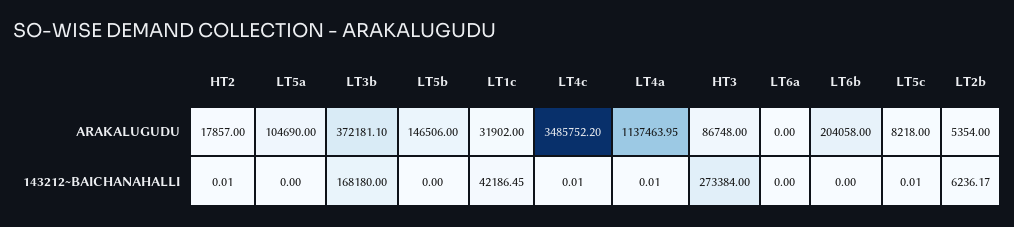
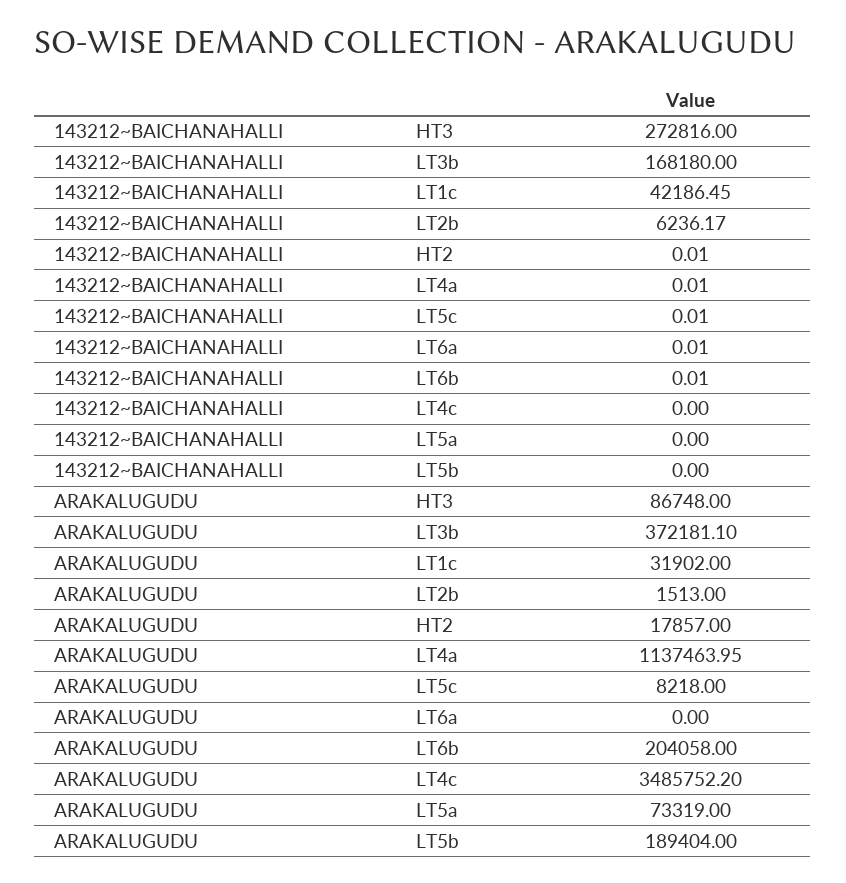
LT5a, ARAKALUGUDU: 104690 -> 73319
LT5b, ARAKALUGUDU: 146506 -> 189404
LT2b, ARAKALUGUDU: 5354 -> 1513
LT4c, 143212~BAICHANAHALLI: 0.01 -> 0
HT3, 143212~BAICHANAHALLI: 273384 -> 272816
LT6a, 143212~BAICHANAHALLI: 0 -> 0.01
LT6b, 143212~BAICHANAHALLI: 0 -> 0.01

